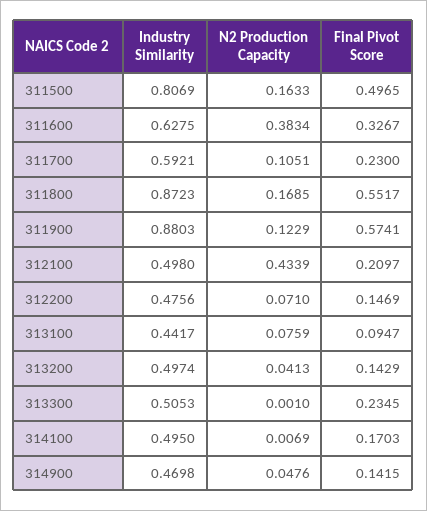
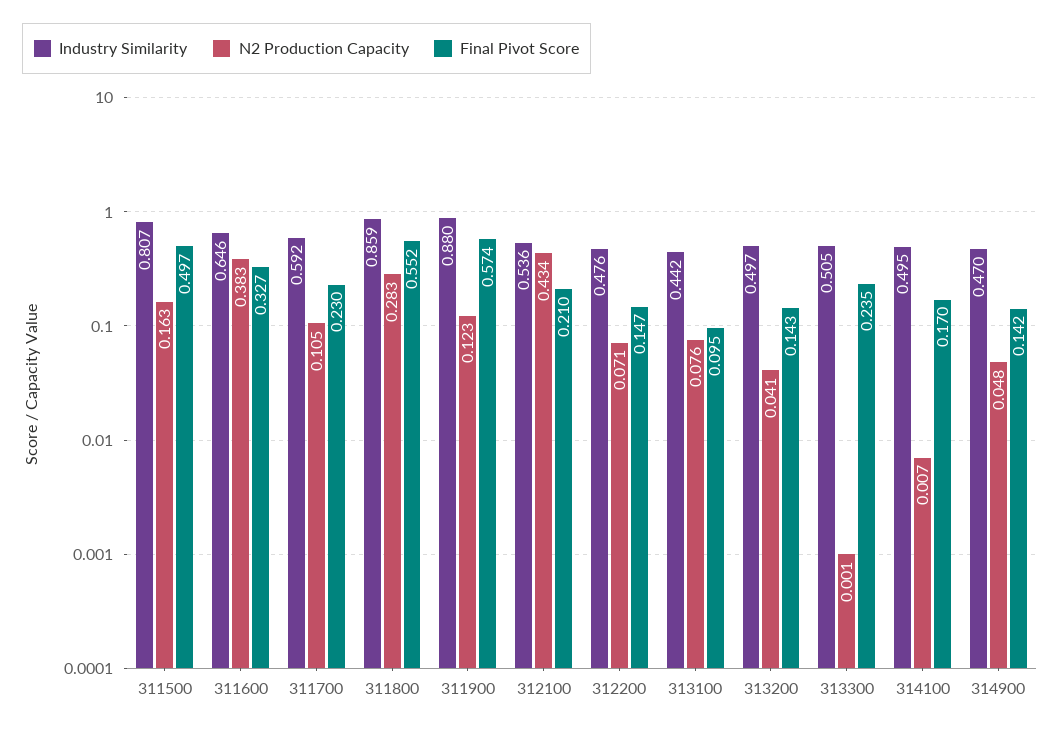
Industry Similarity, 311600: 0.6275 -> 0.646
Industry Similarity, 311800: 0.8723 -> 0.859
N2 Production Capacity, 311800: 0.1685 -> 0.283
Industry Similarity, 312100: 0.498 -> 0.536

